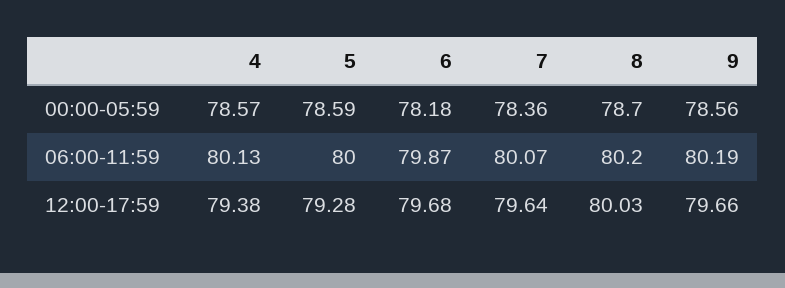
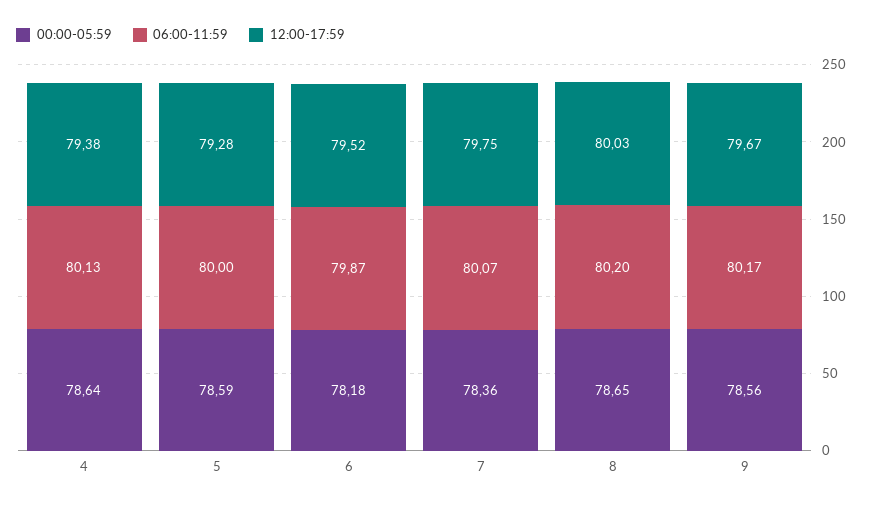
00:00-05:59, 4: 78.57 -> 78.64
00:00-05:59, 8: 78.7 -> 78.65
06:00-11:59, 9: 80.19 -> 80.17
12:00-17:59, 6: 79.68 -> 79.52
12:00-17:59, 7: 79.64 -> 79.75
12:00-17:59, 9: 79.66 -> 79.67

